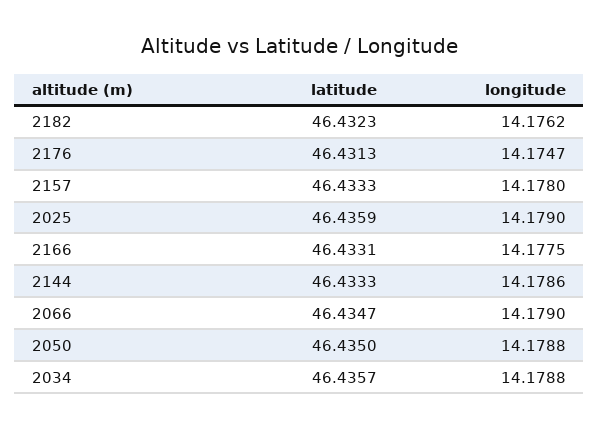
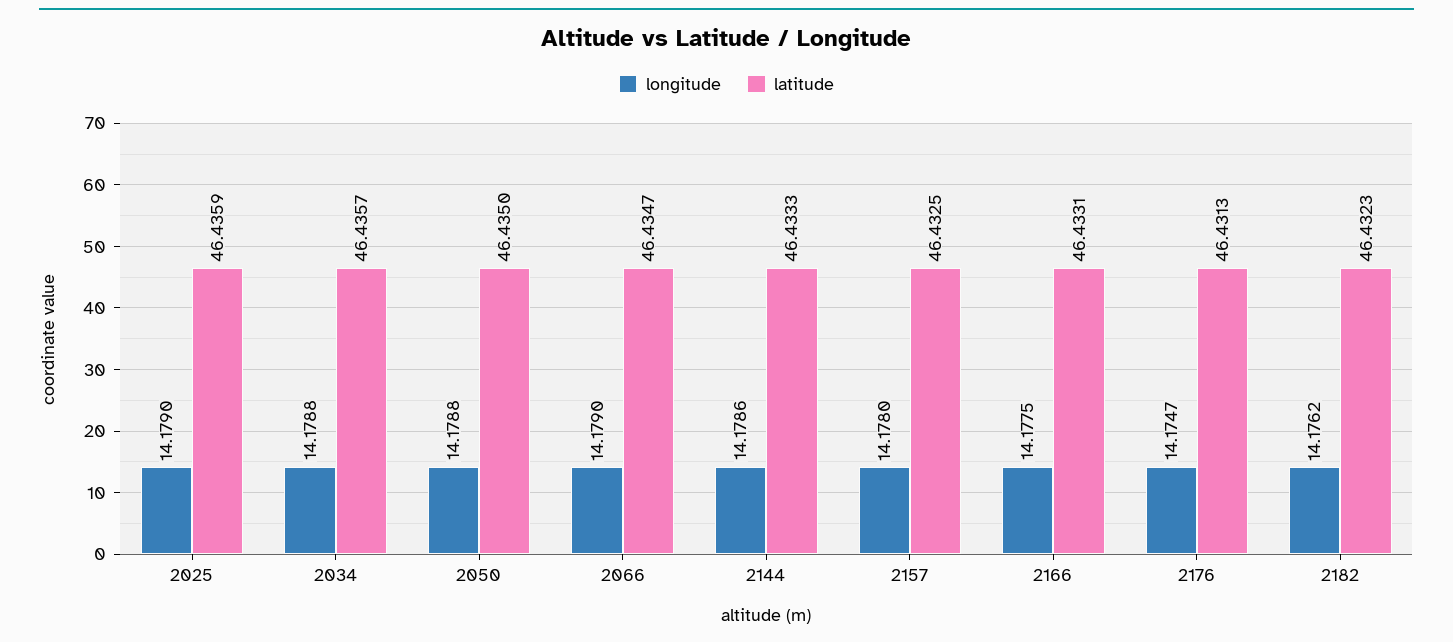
latitude, 2157: 46.4333 -> 46.4325

